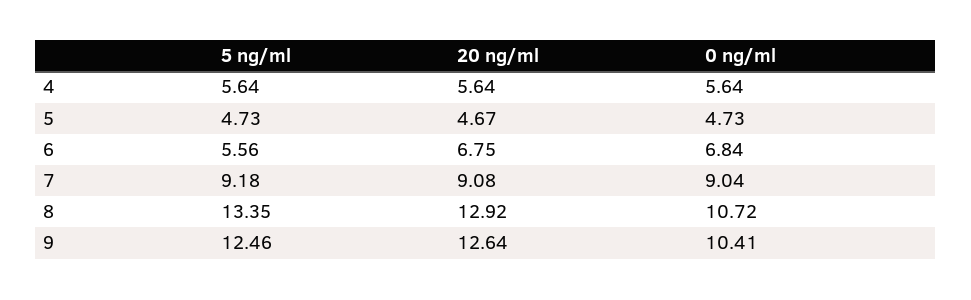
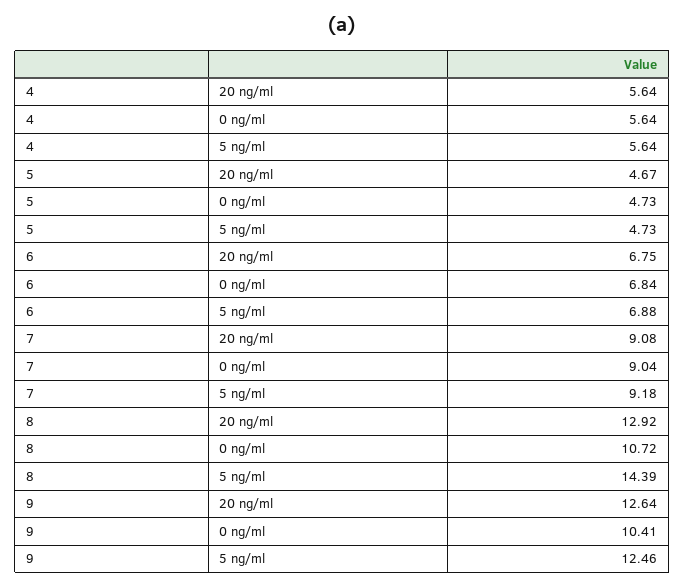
5 ng/ml, 6: 5.56 -> 6.88
5 ng/ml, 8: 13.35 -> 14.39

